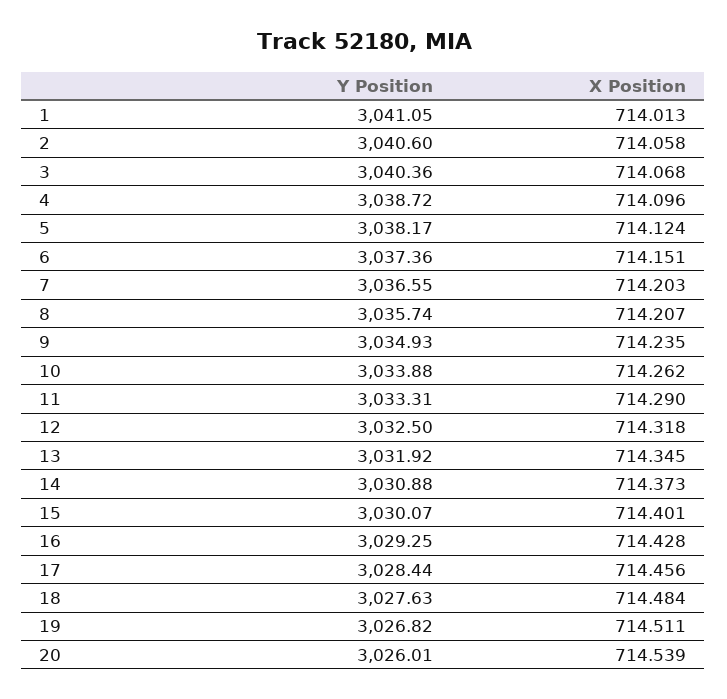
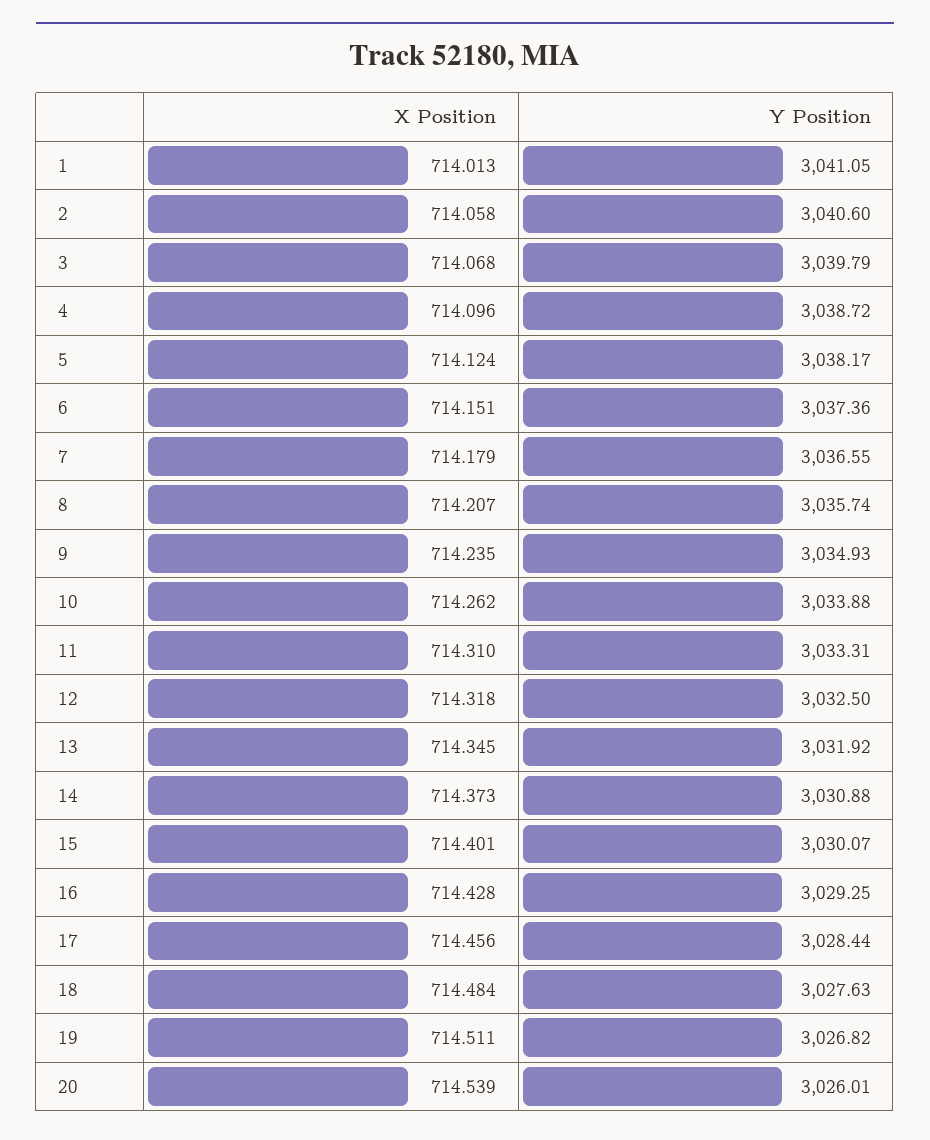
Y Position, 3: 3040.36 -> 3039.79
X Position, 7: 714.203 -> 714.179
X Position, 11: 714.29 -> 714.31

